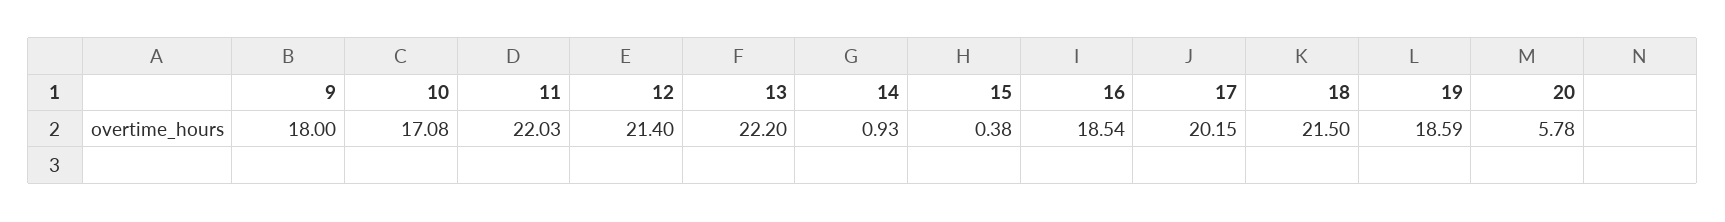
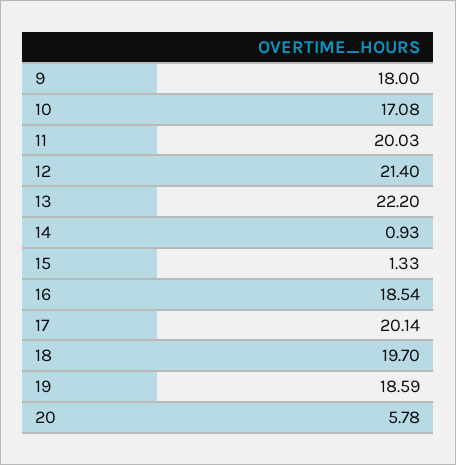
11: 22.03 -> 20.03
15: 0.38 -> 1.33
17: 20.15 -> 20.14
18: 21.5 -> 19.7

